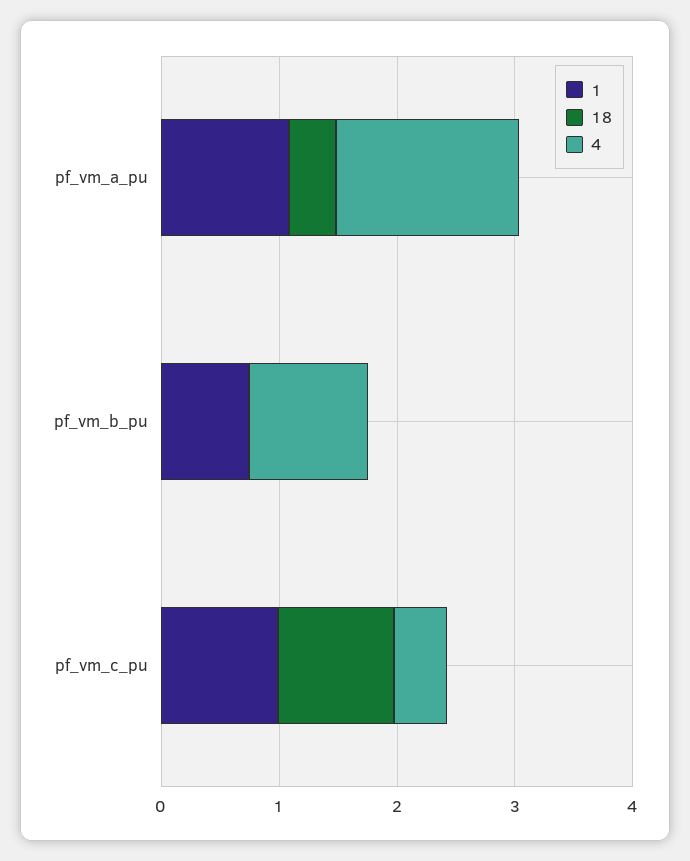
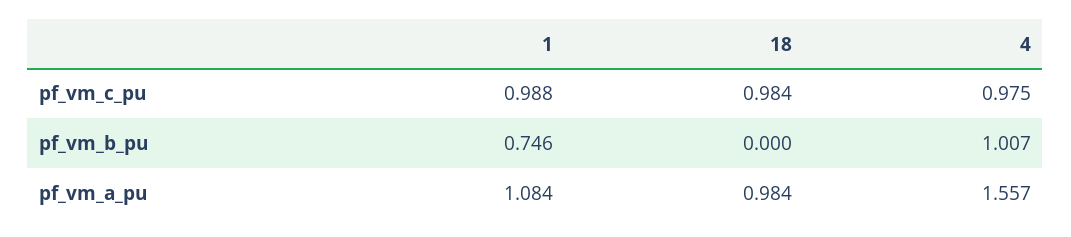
18, pf_vm_a_pu: 0.4 -> 0.984
4, pf_vm_c_pu: 0.4 -> 0.975

